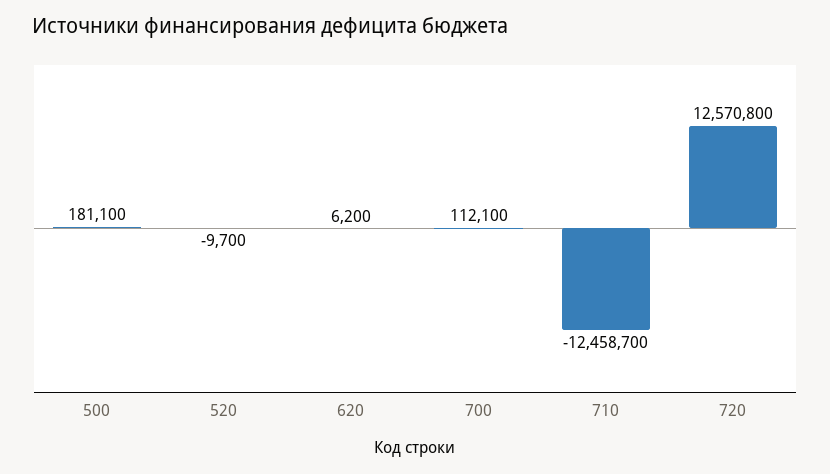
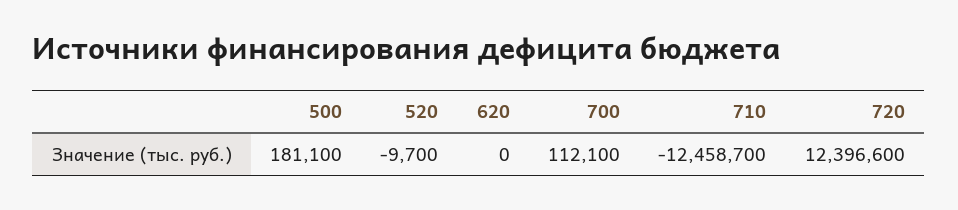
620: 6200 -> 0
720: 12570800 -> 12396600

